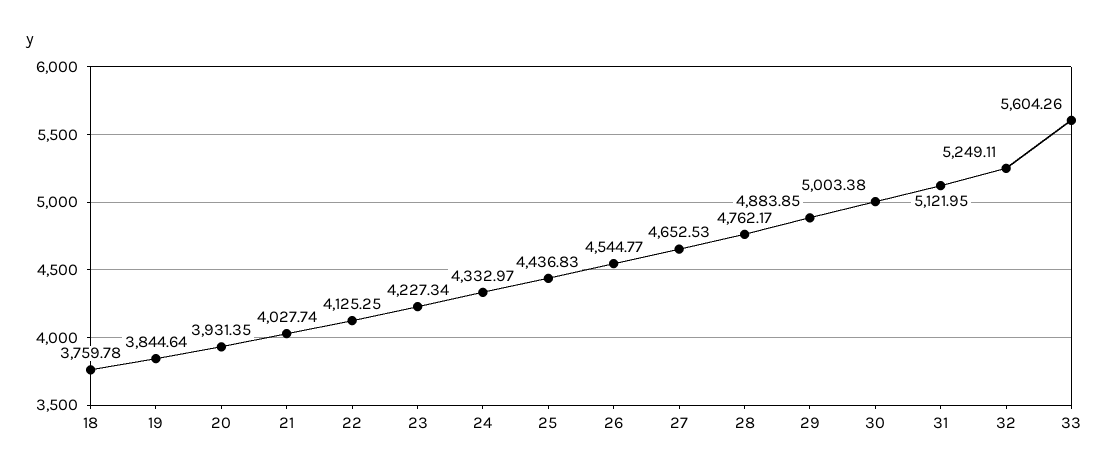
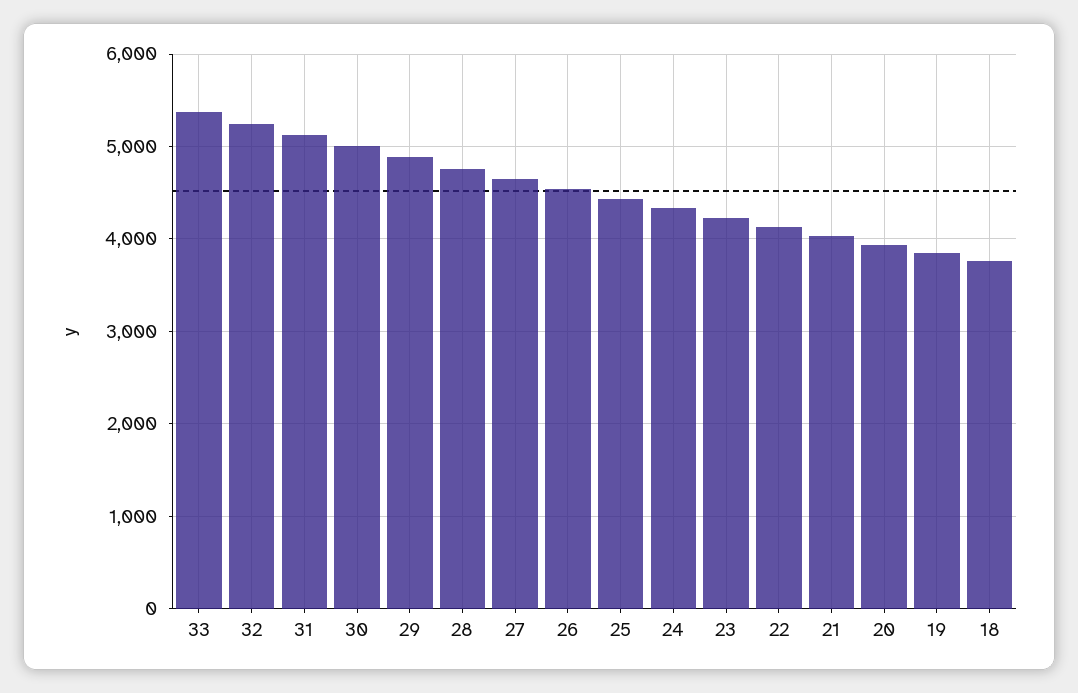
33: 5604.26 -> 5400

